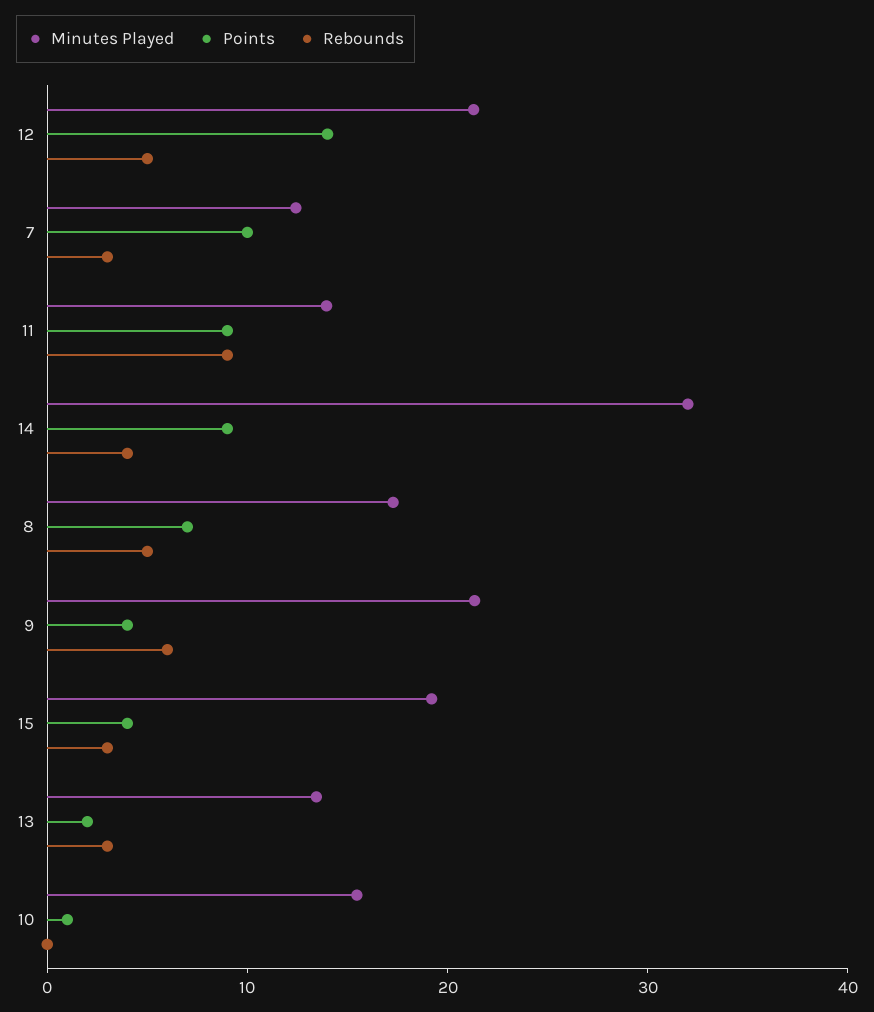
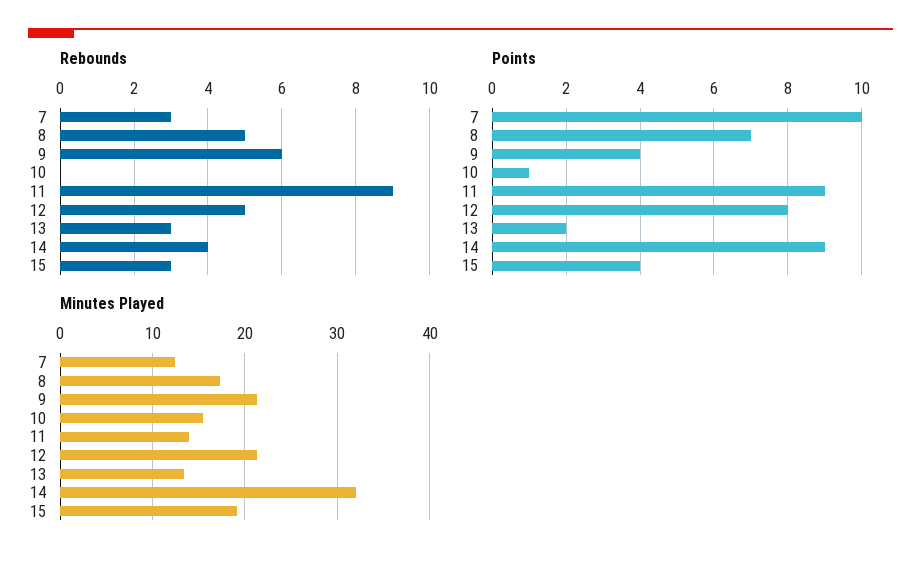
Points, 12: 14 -> 8

